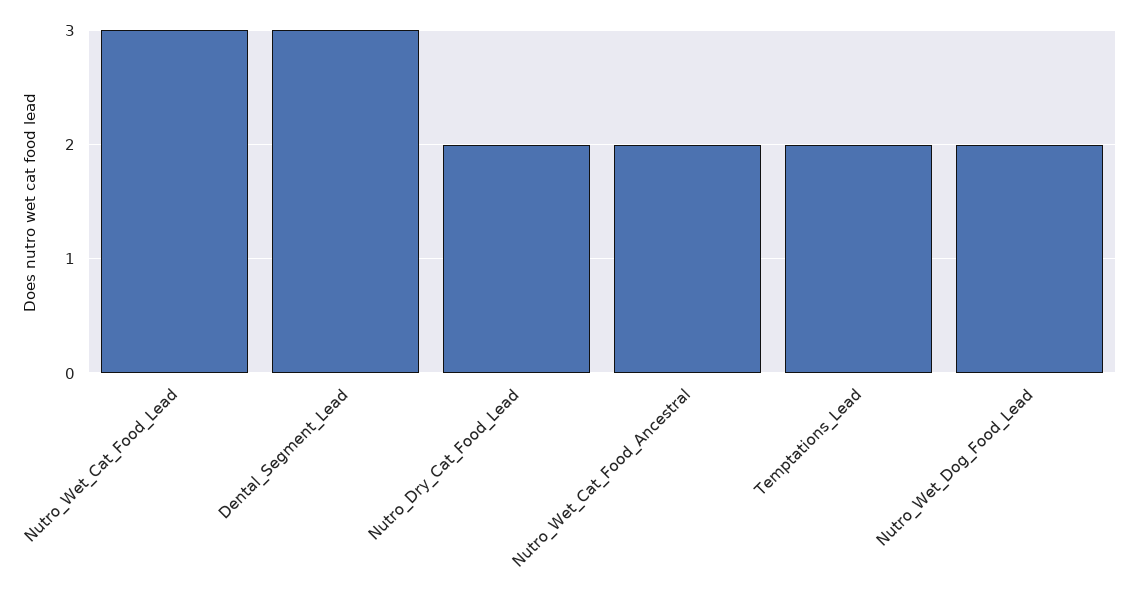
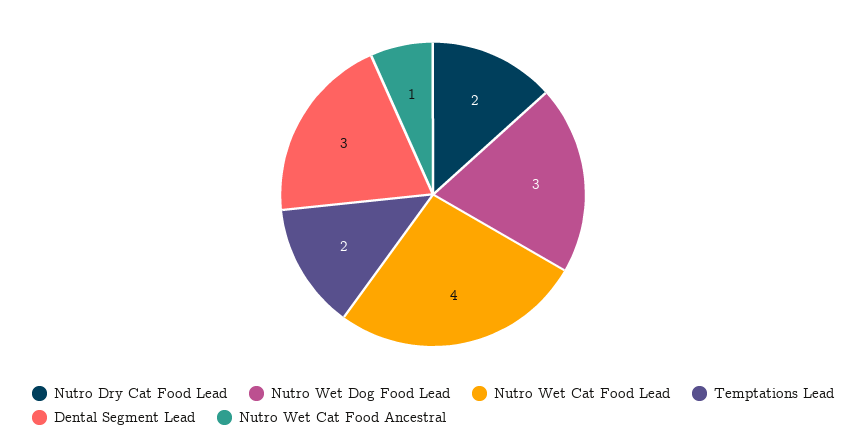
Nutro_Wet_Cat_Food_Lead: 3 -> 4
Nutro_Wet_Cat_Food_Ancestral: 2 -> 1
Nutro_Wet_Dog_Food_Lead: 2 -> 3

